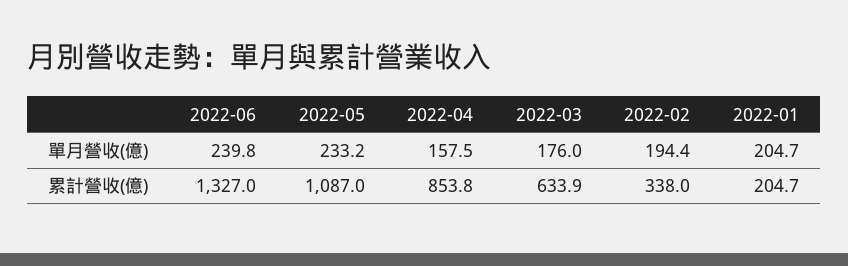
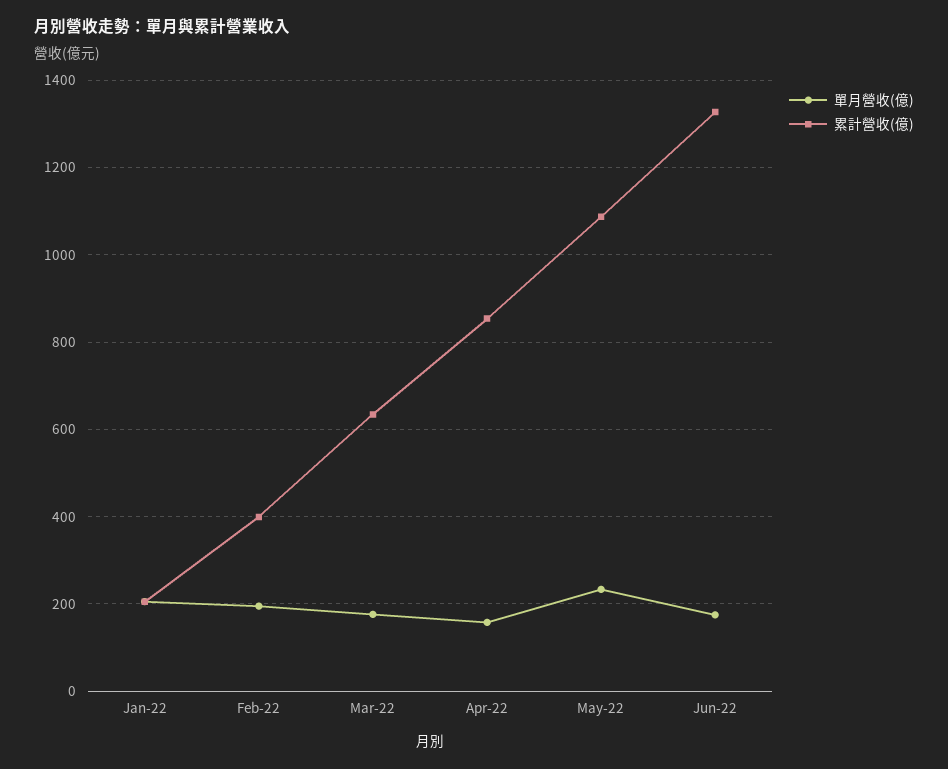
單月營收(億), 2022-06: 239.8 -> 180
累計營收(億), 2022-02: 338 -> 400

